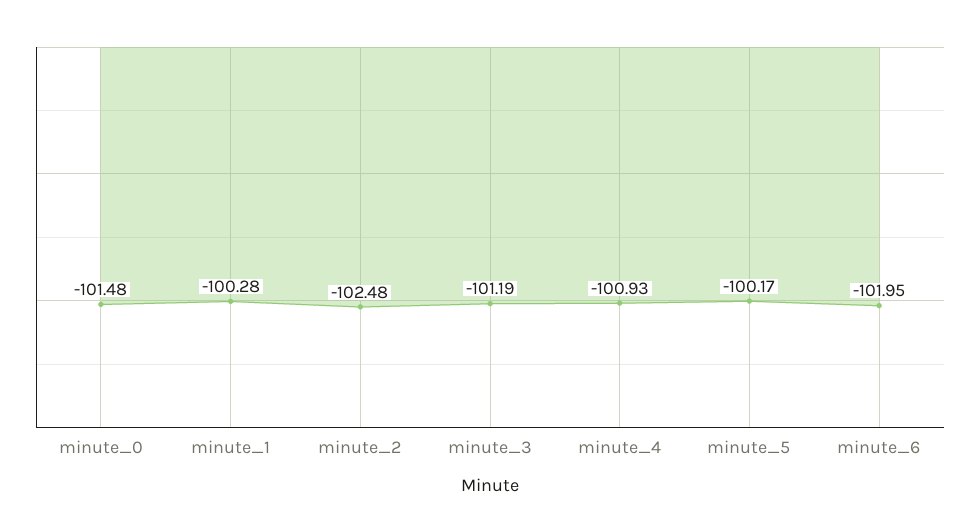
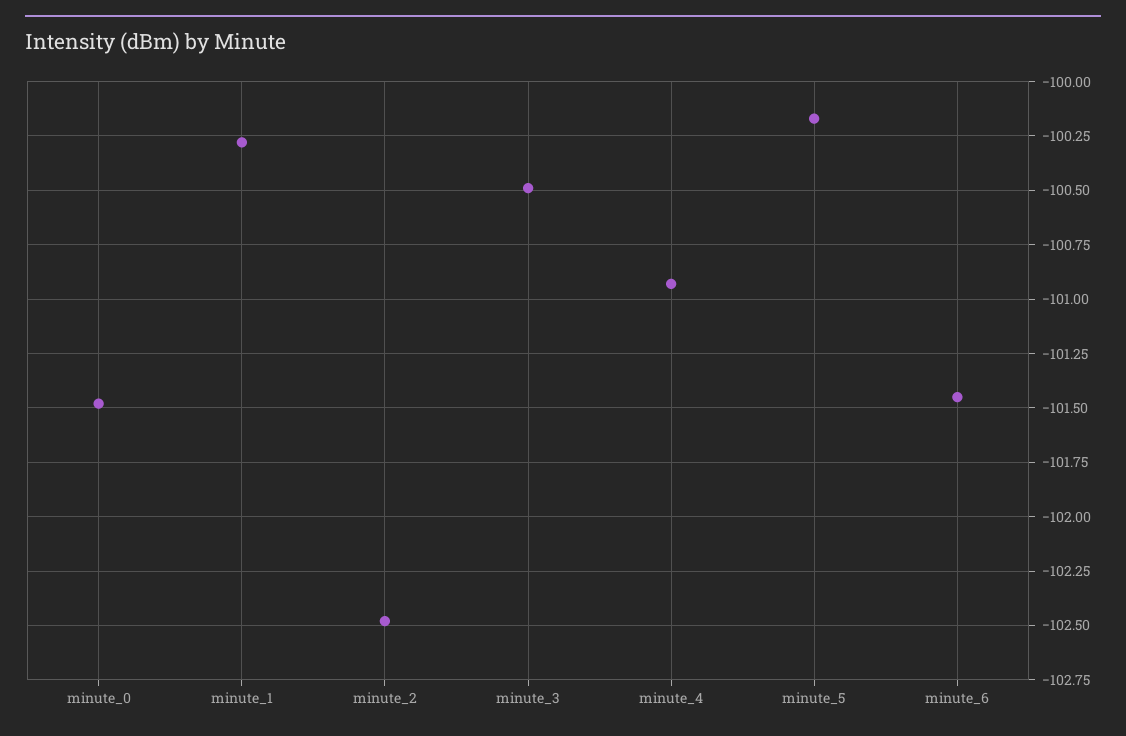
minute_3: -101.19 -> -100.5
minute_6: -101.95 -> -101.45

